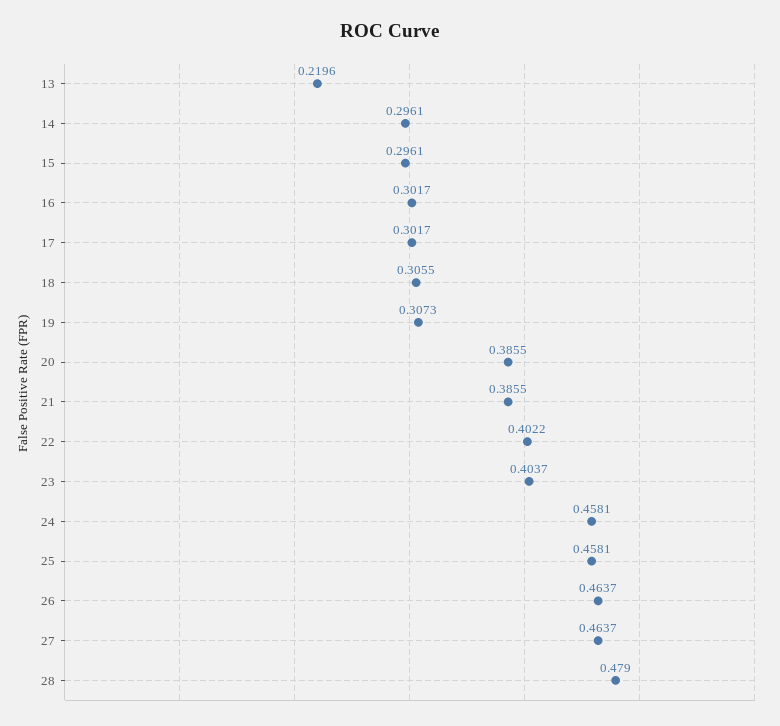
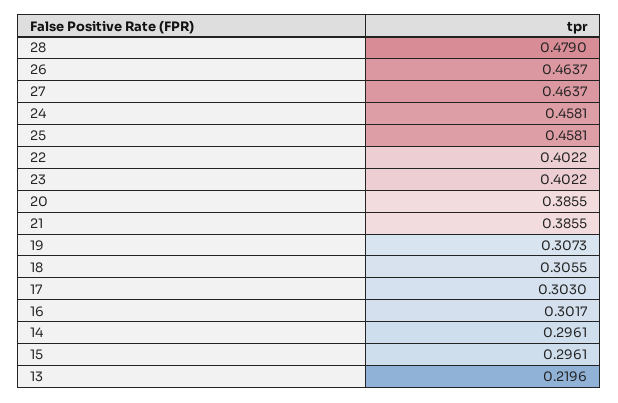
17: 0.3017 -> 0.303
23: 0.4037 -> 0.4022

